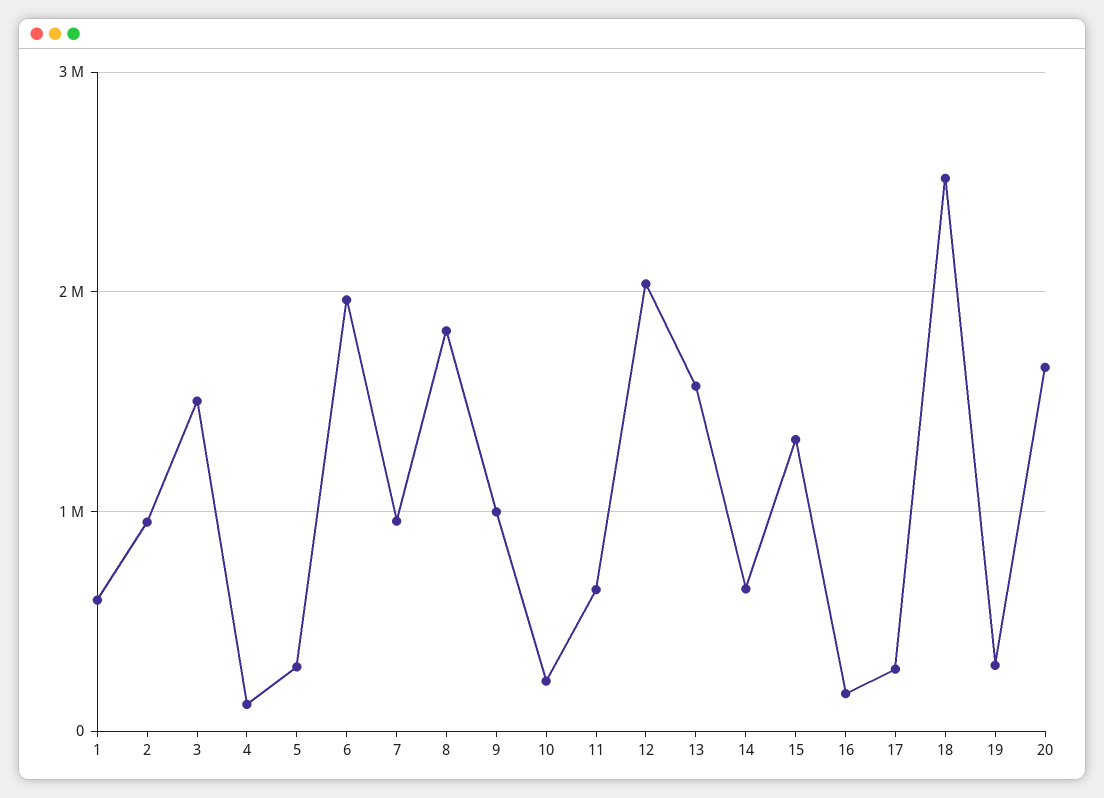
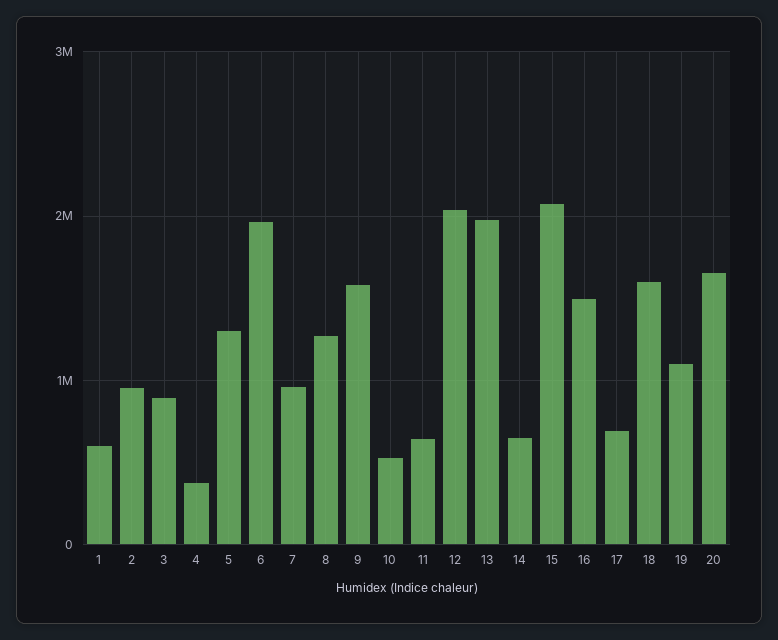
3: 1500000 -> 900000
4: 100000 -> 400000
5: 300000 -> 1300000
8: 1800000 -> 1300000
9: 1000000 -> 1600000
10: 200000 -> 500000
13: 1600000 -> 2000000
15: 1300000 -> 2100000
16: 200000 -> 1500000
17: 300000 -> 700000
18: 2500000 -> 1600000
19: 300000 -> 1100000

